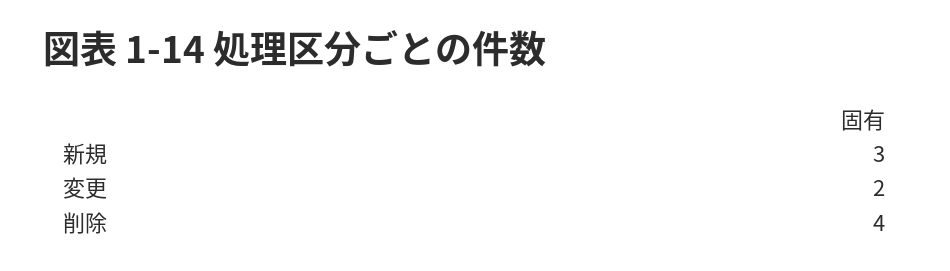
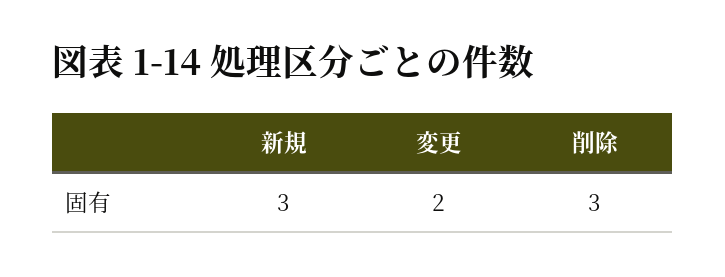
削除: 4 -> 3

